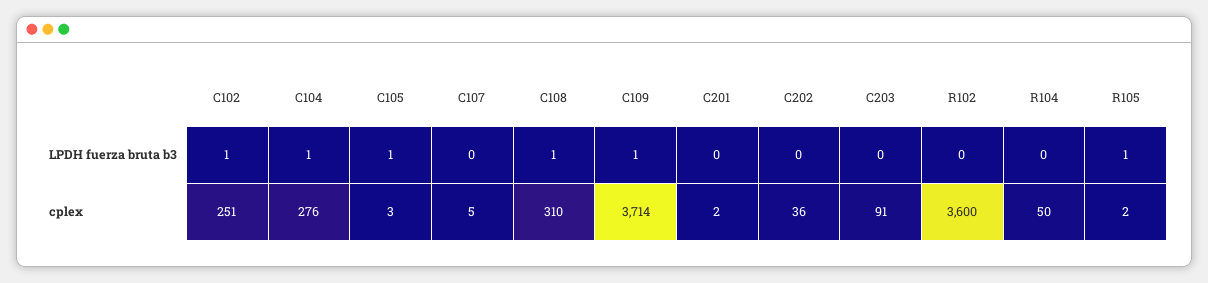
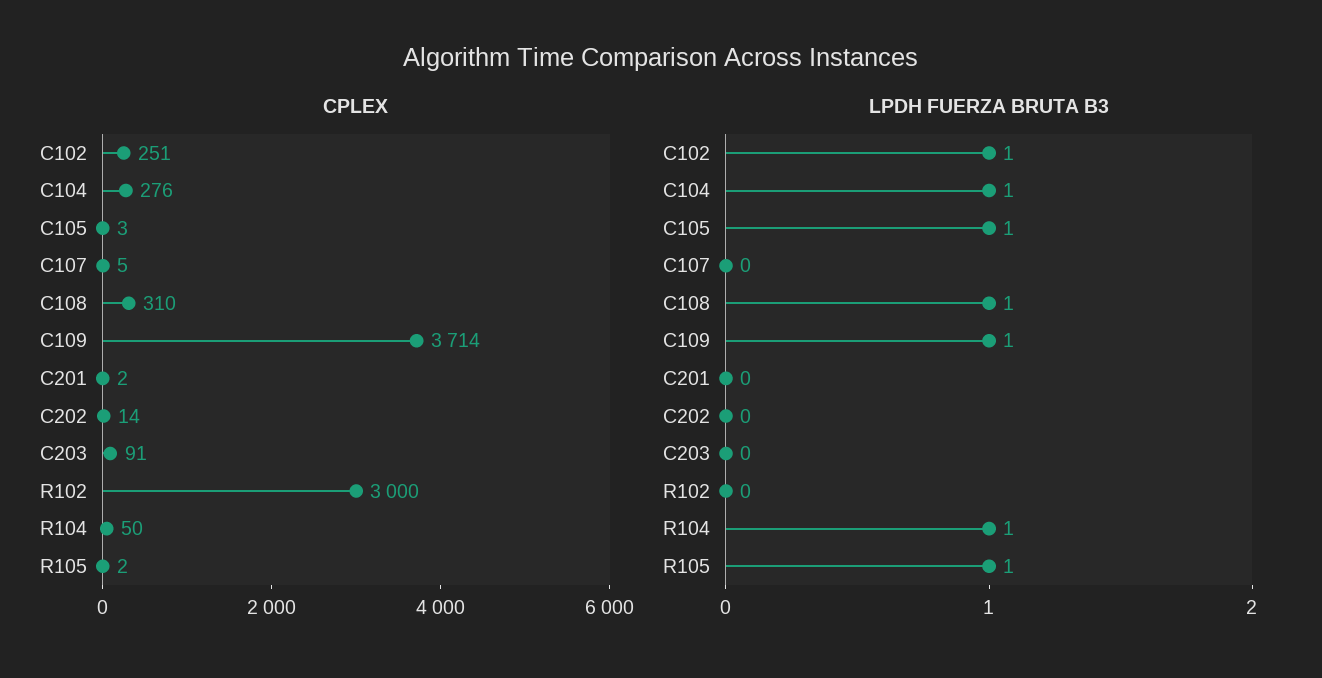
LPDH fuerza bruta b3, R104: 0 -> 1
cplex, C202: 36 -> 14
cplex, R102: 3600 -> 3000

